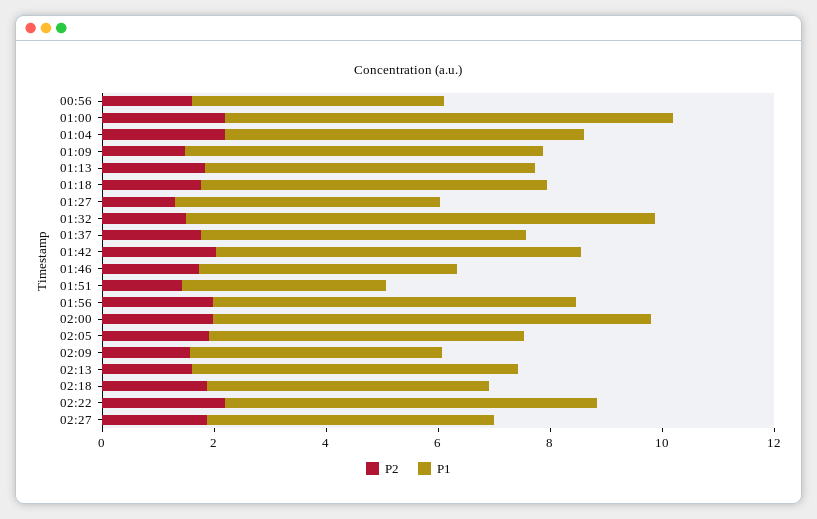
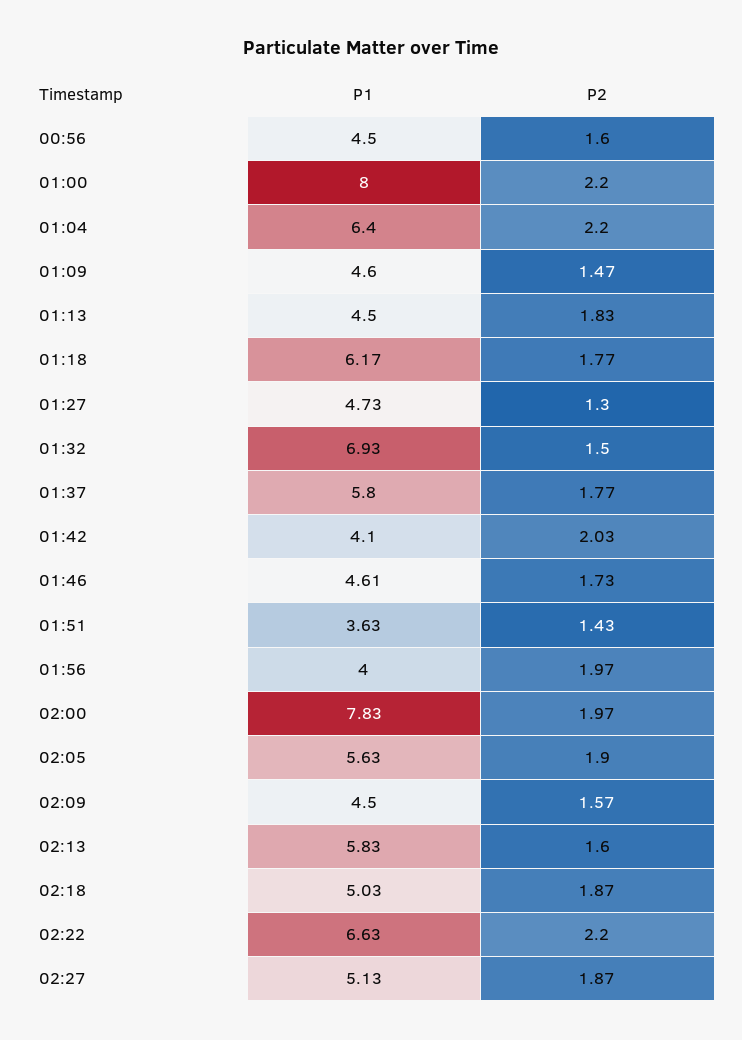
P1, 01:09: 6.5 -> 4.6
P1, 01:13: 6 -> 4.5
P1, 01:32: 8.5 -> 6.93
P1, 01:42: 6.5 -> 4.1
P1, 01:56: 6.5 -> 4

